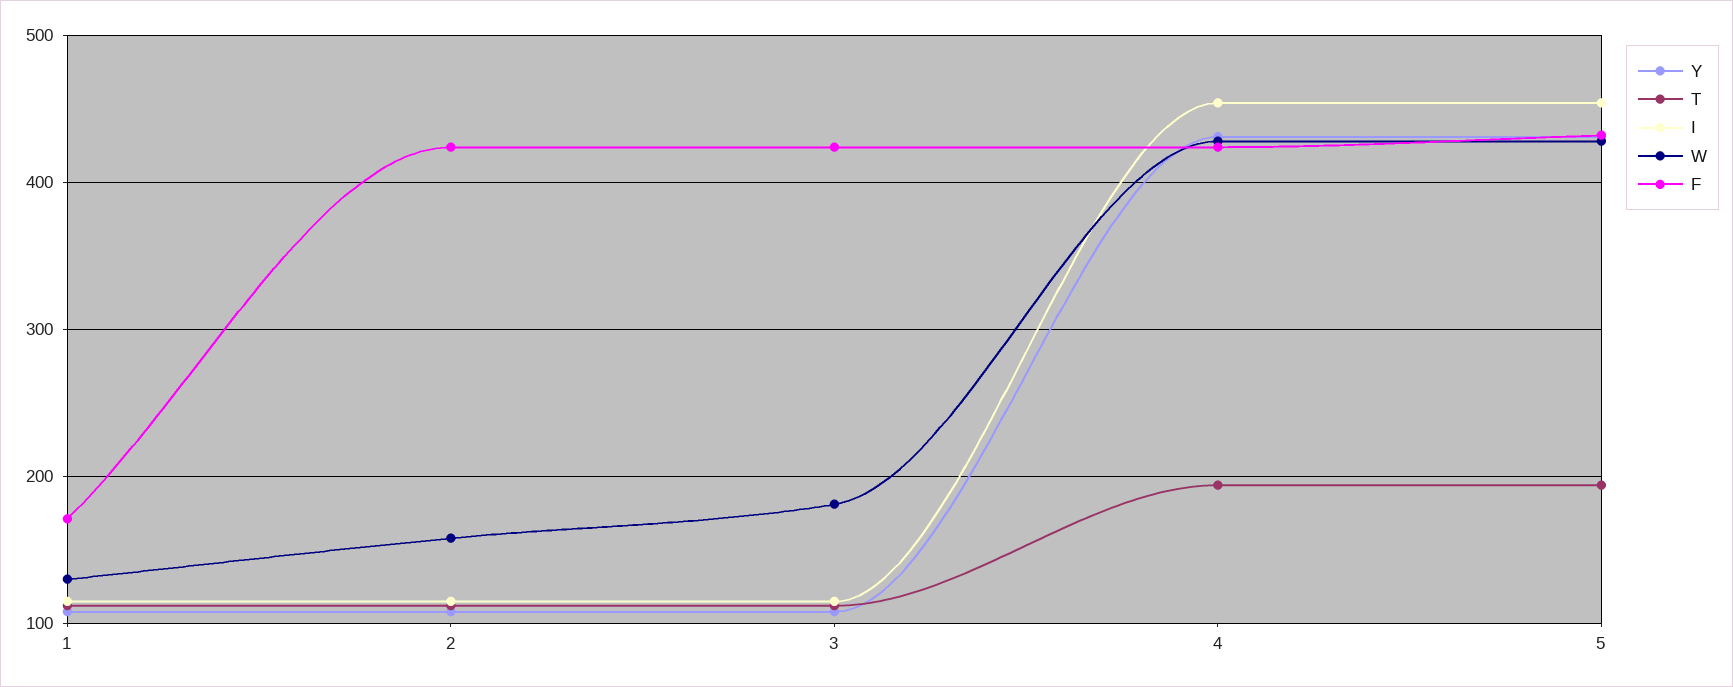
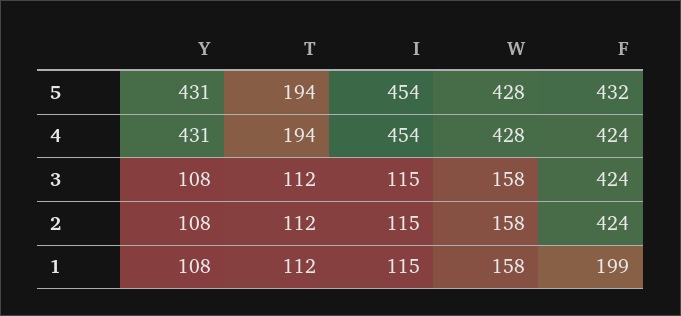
W, 1: 130 -> 158
F, 1: 170 -> 199
W, 3: 180 -> 158

